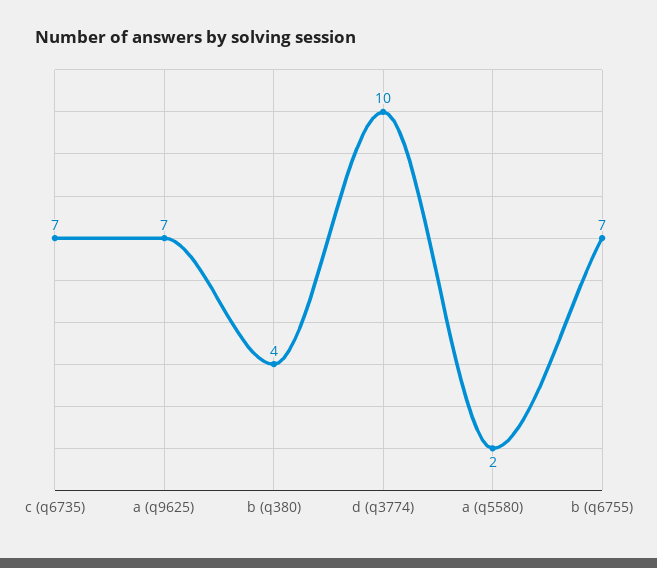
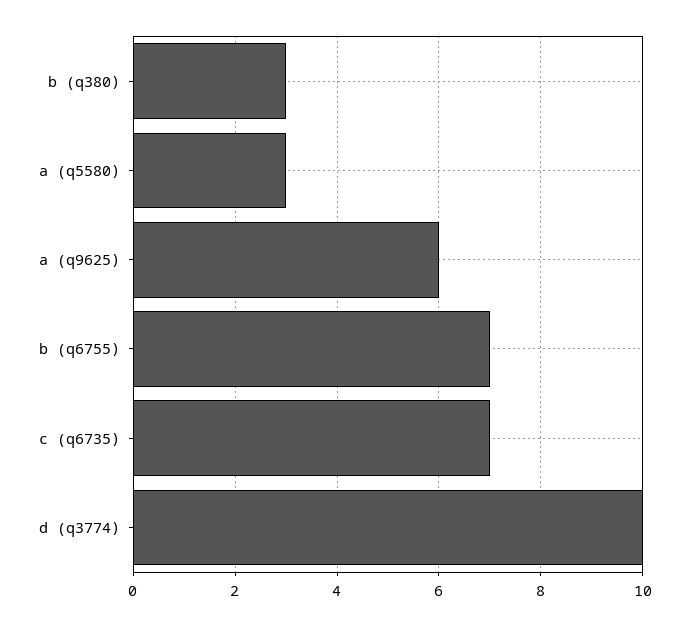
a (q9625): 7 -> 6
b (q380): 4 -> 3
a (q5580): 2 -> 3

